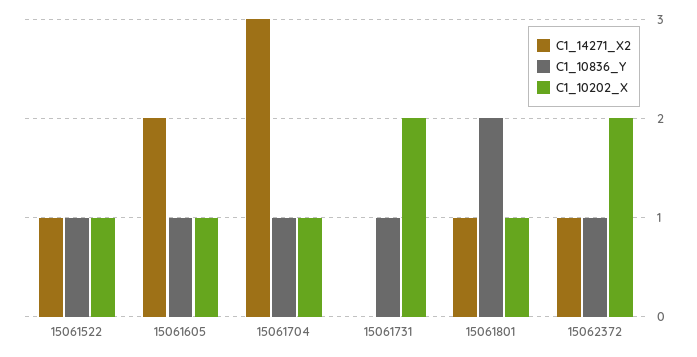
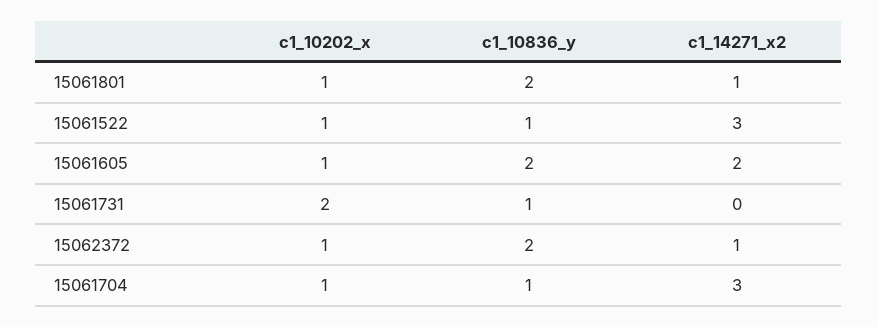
C1_14271_X2, 15061522: 1 -> 3
C1_10836_Y, 15061605: 1 -> 2
C1_10836_Y, 15062372: 1 -> 2
C1_10202_X, 15062372: 2 -> 1

